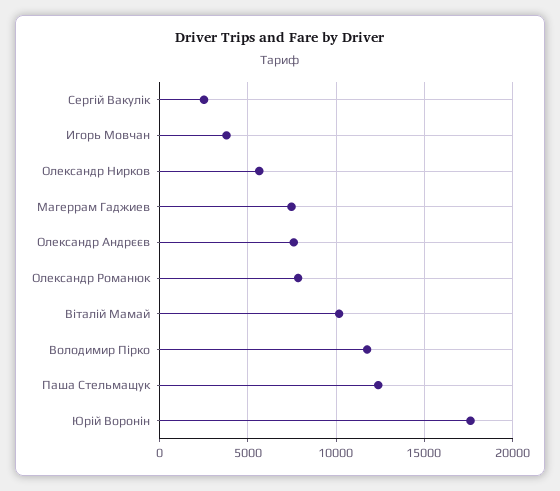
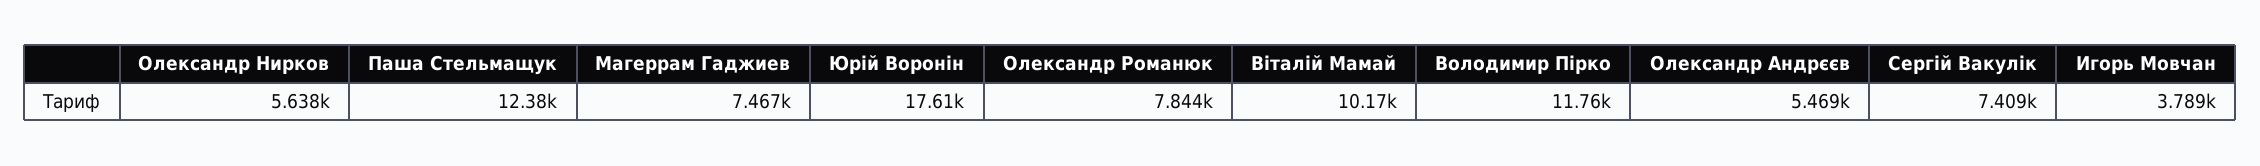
Сергій Вакулік: 2500 -> 7409
Олександр Андрєєв: 7500 -> 5469

